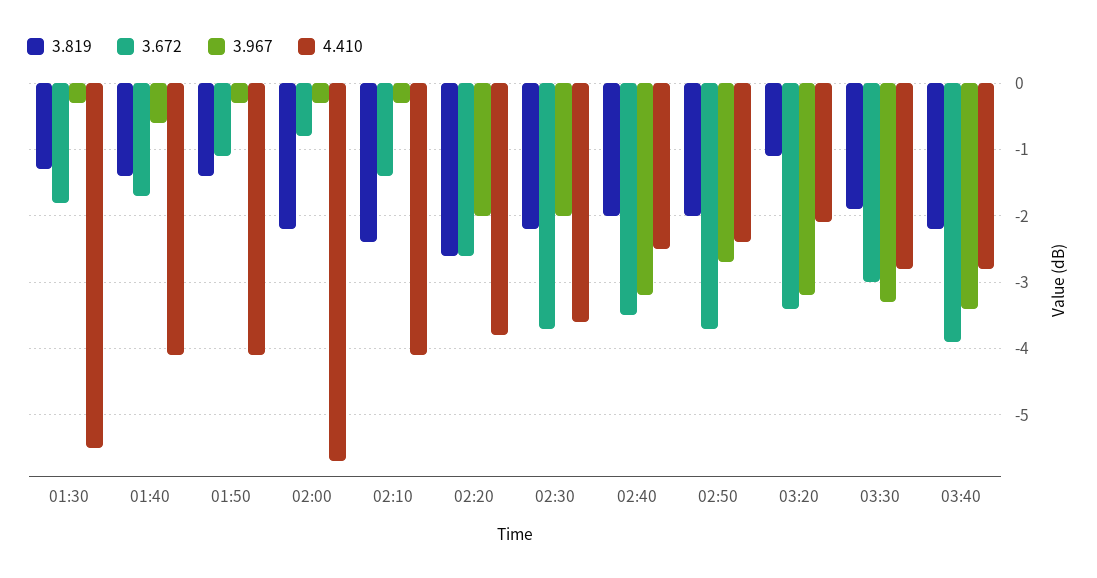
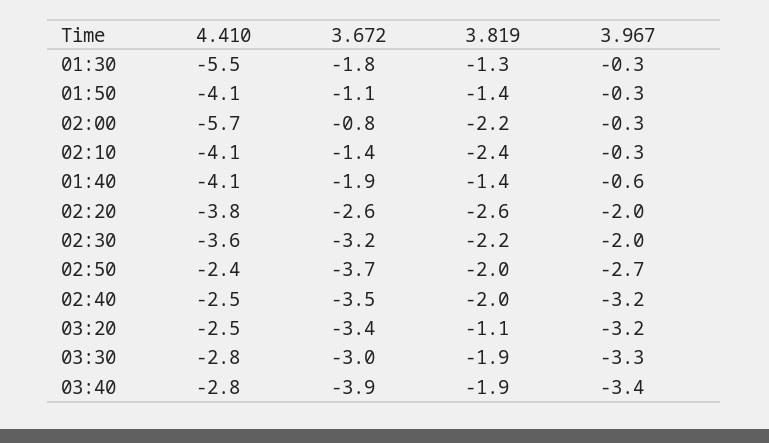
3.672, 01:40: -1.7 -> -1.9
3.672, 02:30: -3.7 -> -3.2
4.410, 03:20: -2.1 -> -2.5
3.819, 03:40: -2.2 -> -1.9

